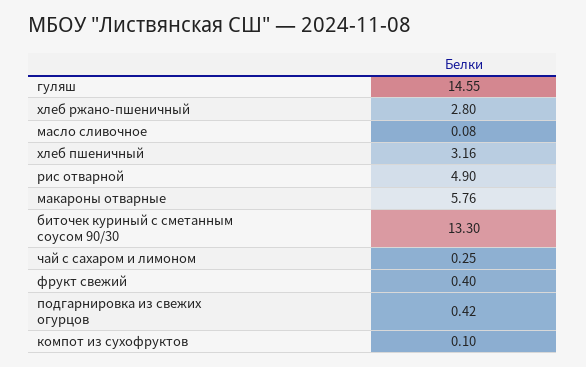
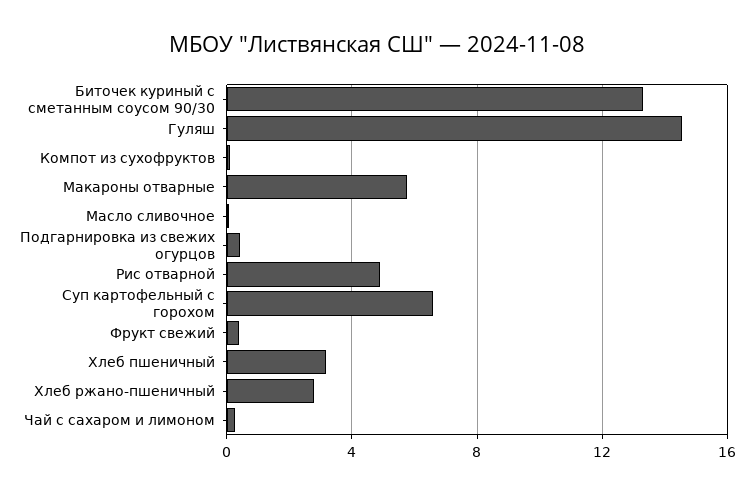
Суп картофельный с горохом: none -> 6.5

